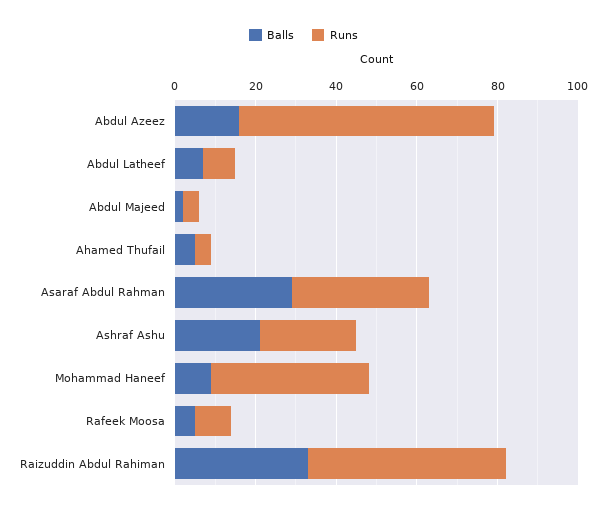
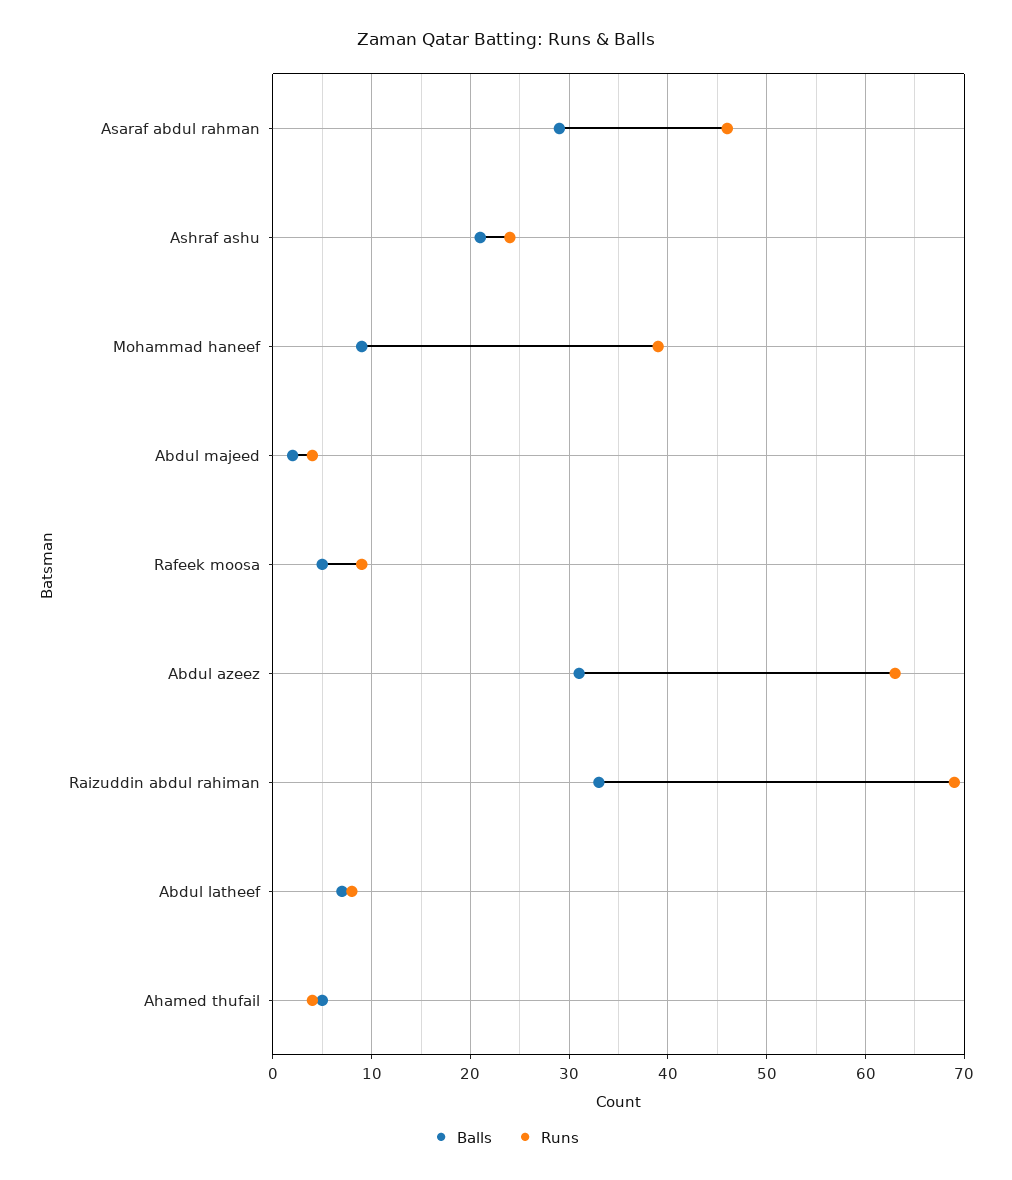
Balls, Abdul Azeez: 15 -> 31
Runs, Asaraf Abdul Rahman: 35 -> 46
Runs, Raizuddin Abdul Rahiman: 50 -> 69

